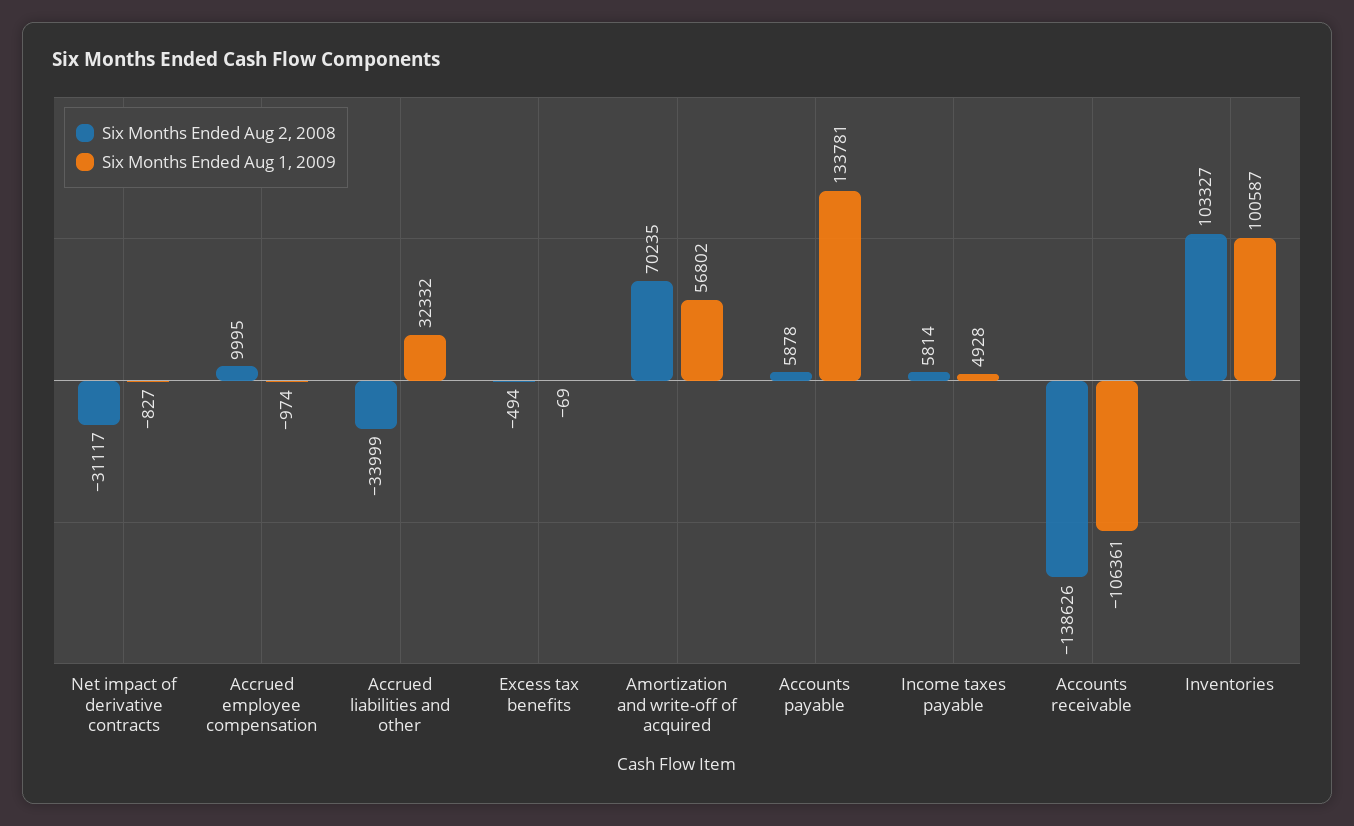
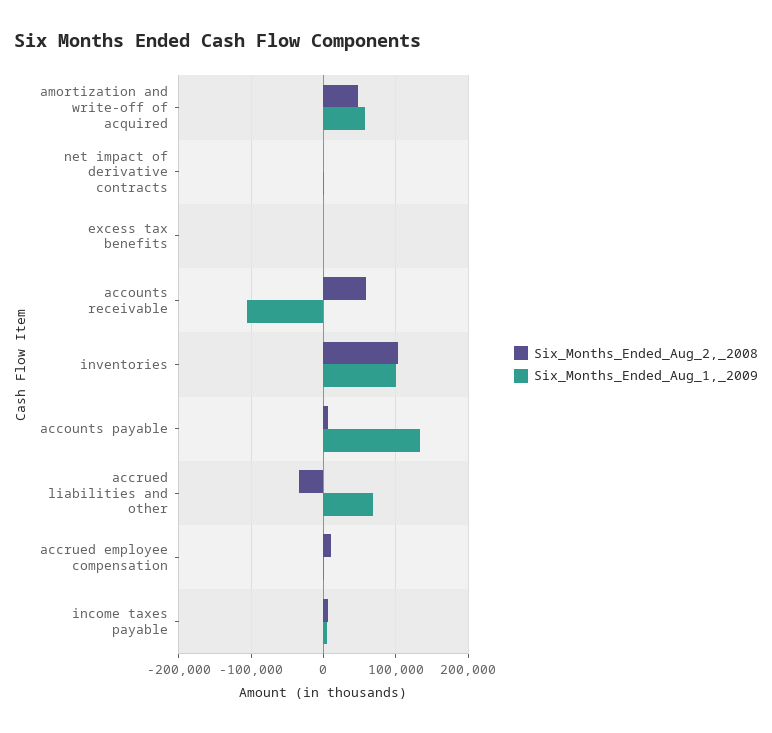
Six Months Ended Aug 2, 2008, Net impact of derivative contracts: -31117 -> 0
Six Months Ended Aug 1, 2009, Accrued liabilities and other: 32332 -> 70000
Six Months Ended Aug 2, 2008, Amortization and write-off of acquired: 70235 -> 50000
Six Months Ended Aug 2, 2008, Accounts receivable: -138626 -> 60000

